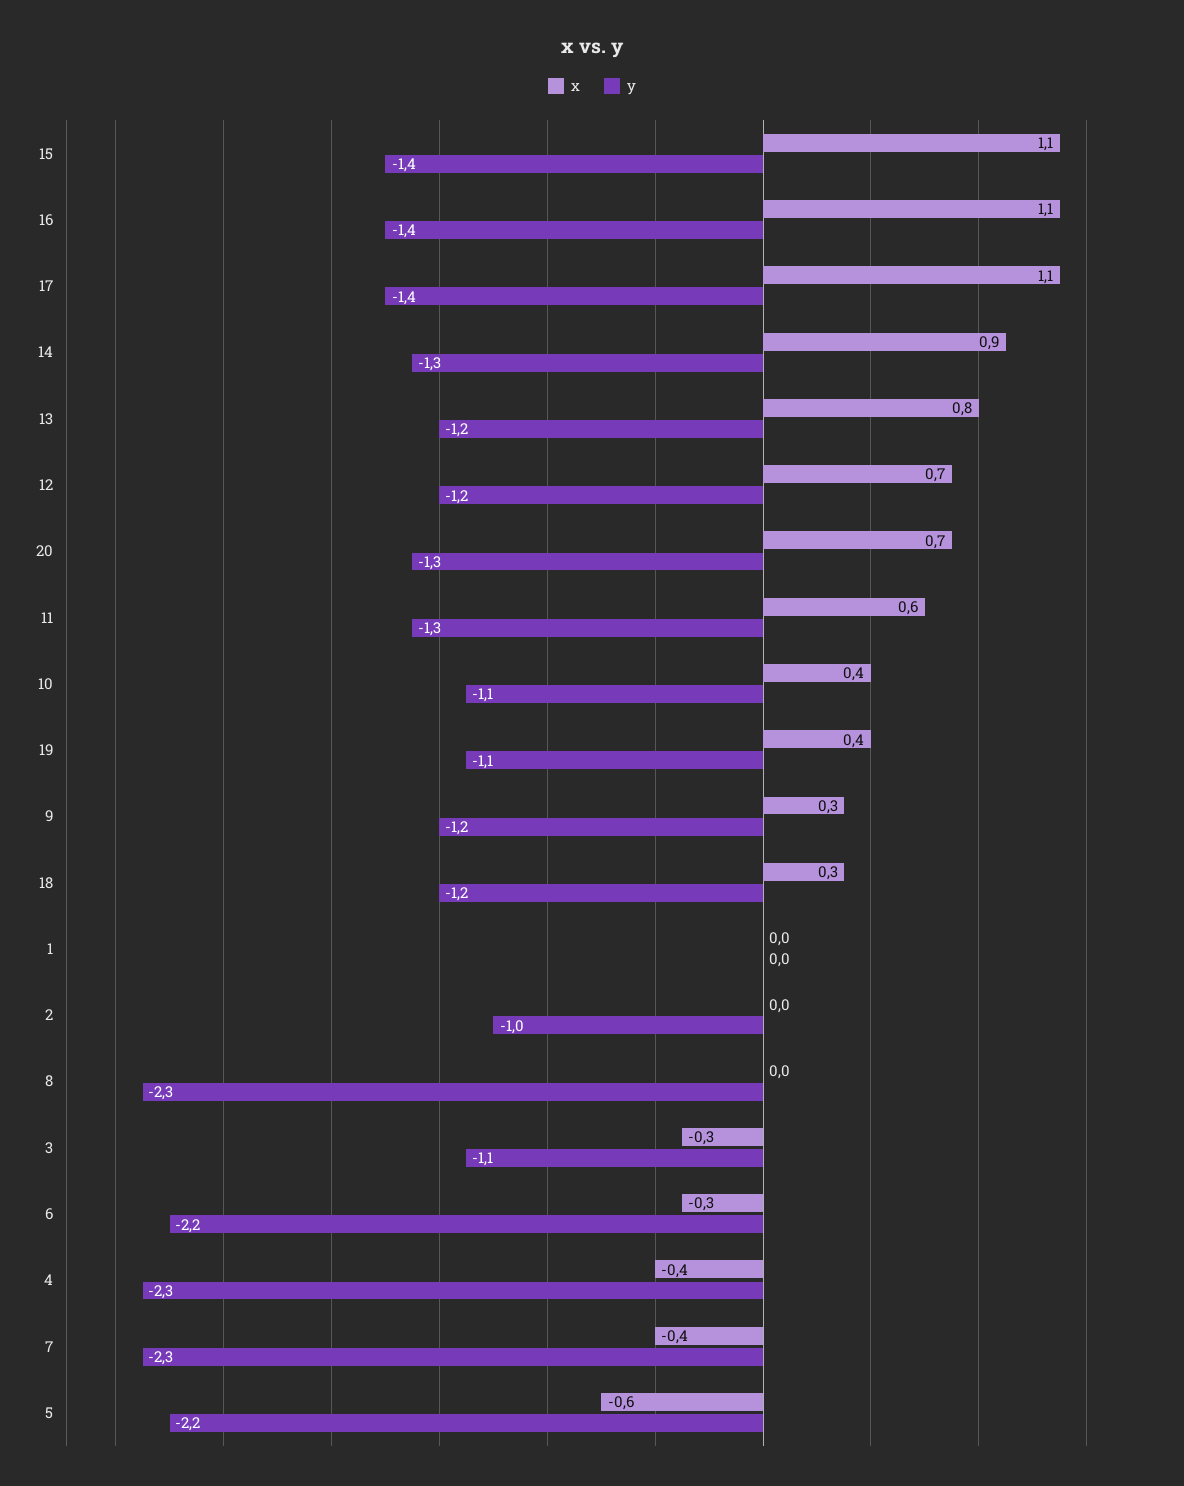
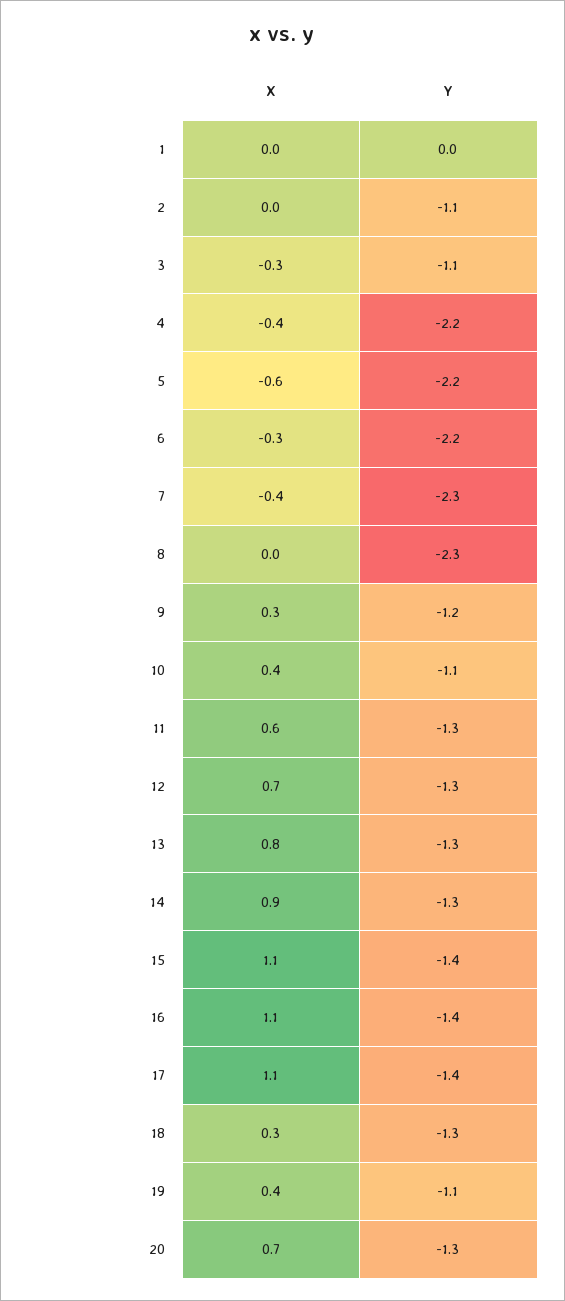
y, 13: -1.2 -> -1.3
y, 12: -1.2 -> -1.3
y, 18: -1.2 -> -1.3
y, 2: -1 -> -1.1
y, 4: -2.3 -> -2.2

